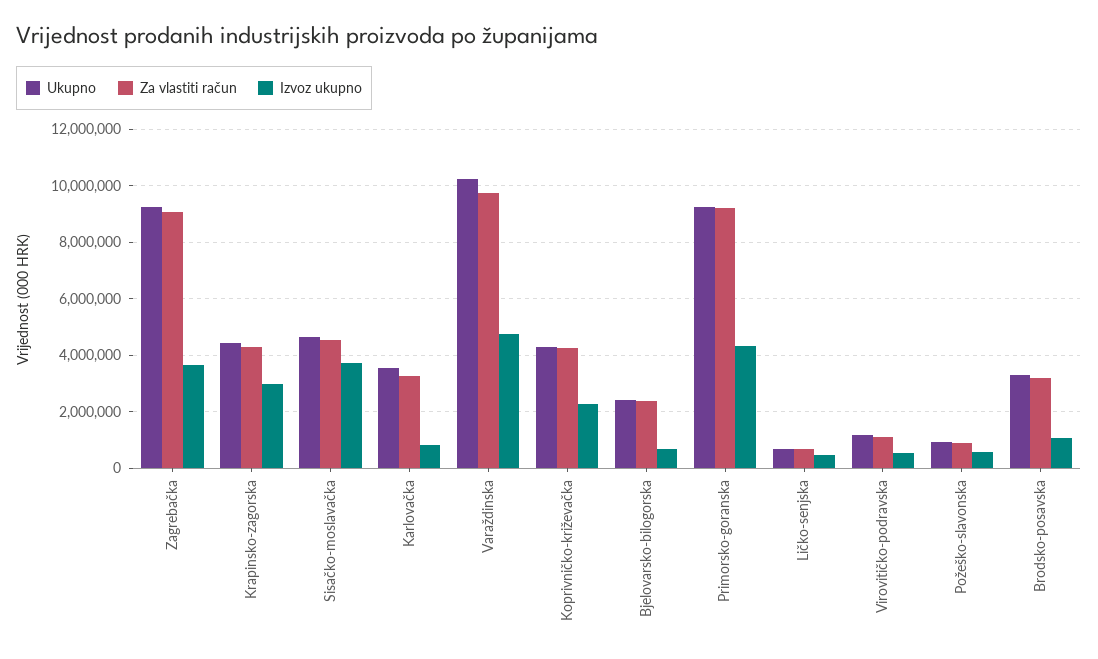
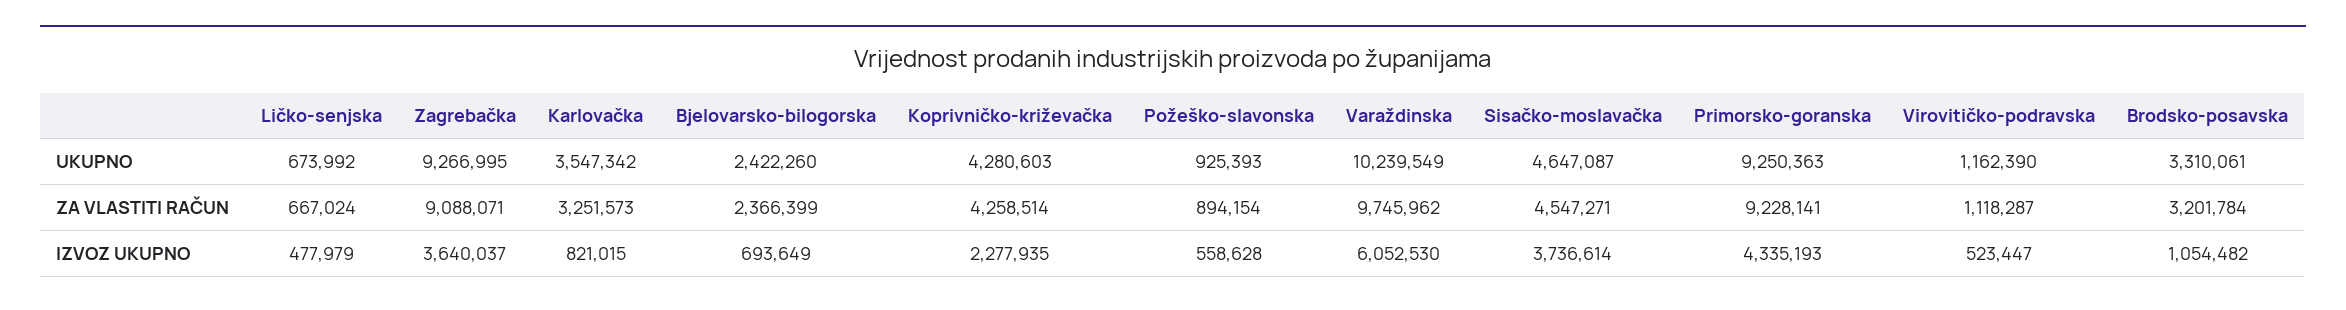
Ukupno, Krapinsko-zagorska: 4500000 -> none
Za vlastiti račun, Krapinsko-zagorska: 4250000 -> none
Izvoz ukupno, Krapinsko-zagorska: 3000000 -> none
Izvoz ukupno, Varaždinska: 4750000 -> 6052530

